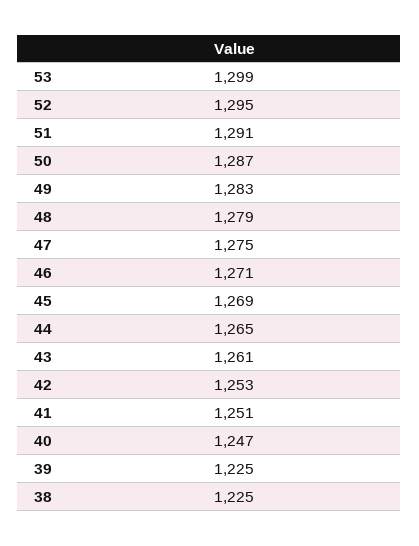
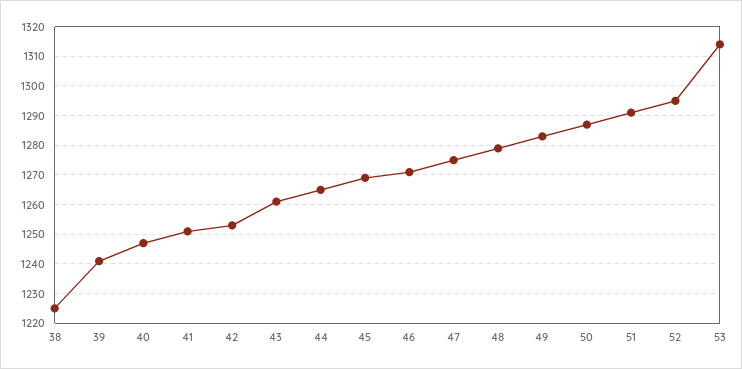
53: 1299 -> 1315
39: 1225 -> 1240

